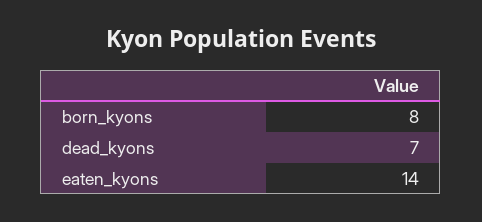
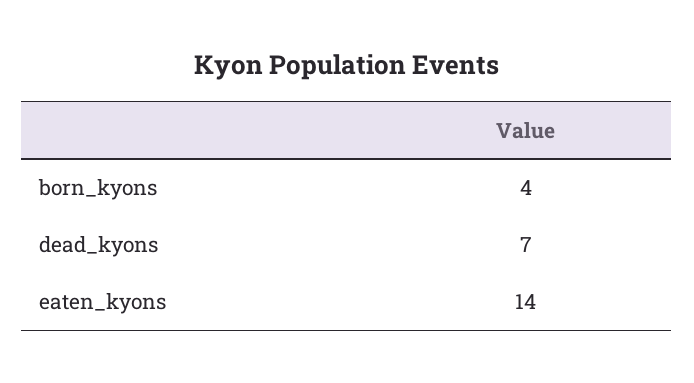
born_kyons: 8 -> 4

